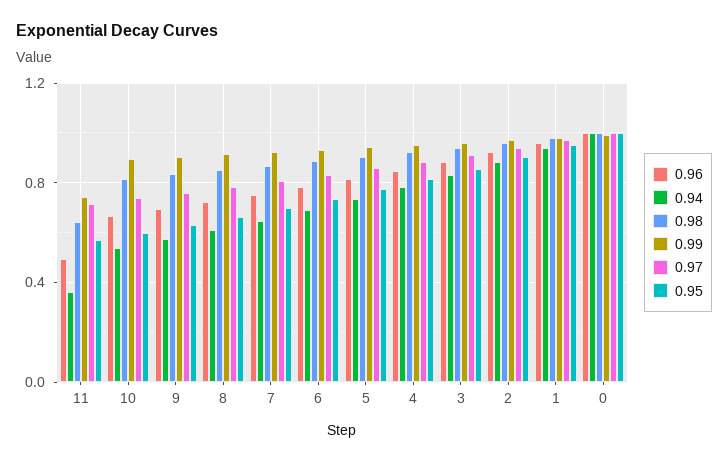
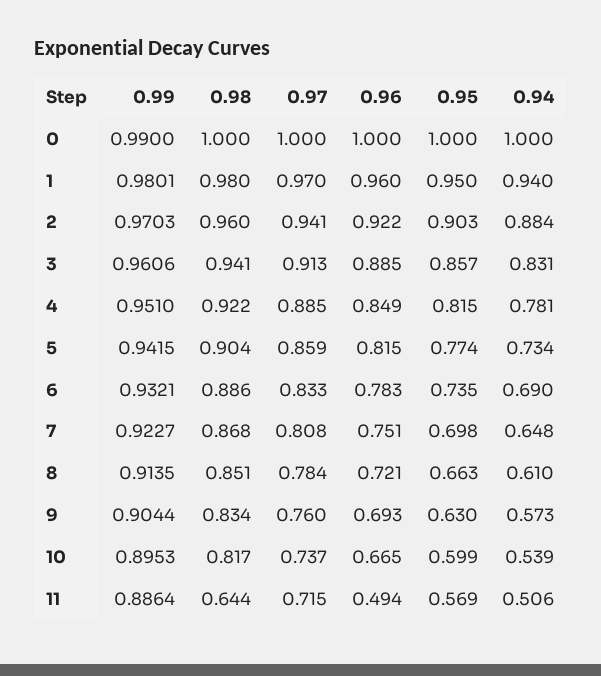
0.94, 11: 0.35 -> 0.506
0.99, 11: 0.75 -> 0.8864

